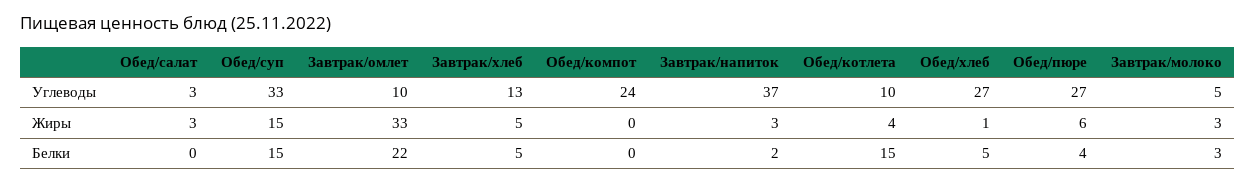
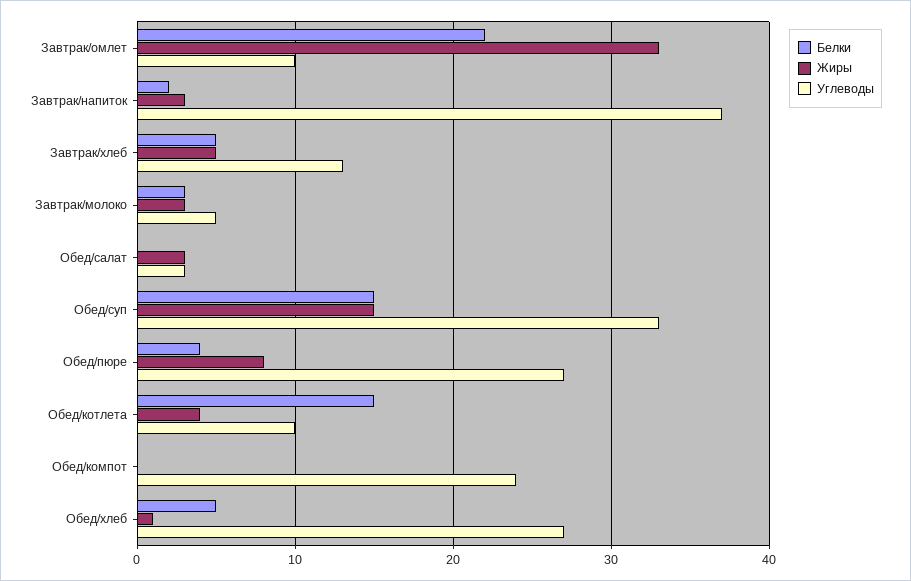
Жиры, Обед/пюре: 6 -> 8

